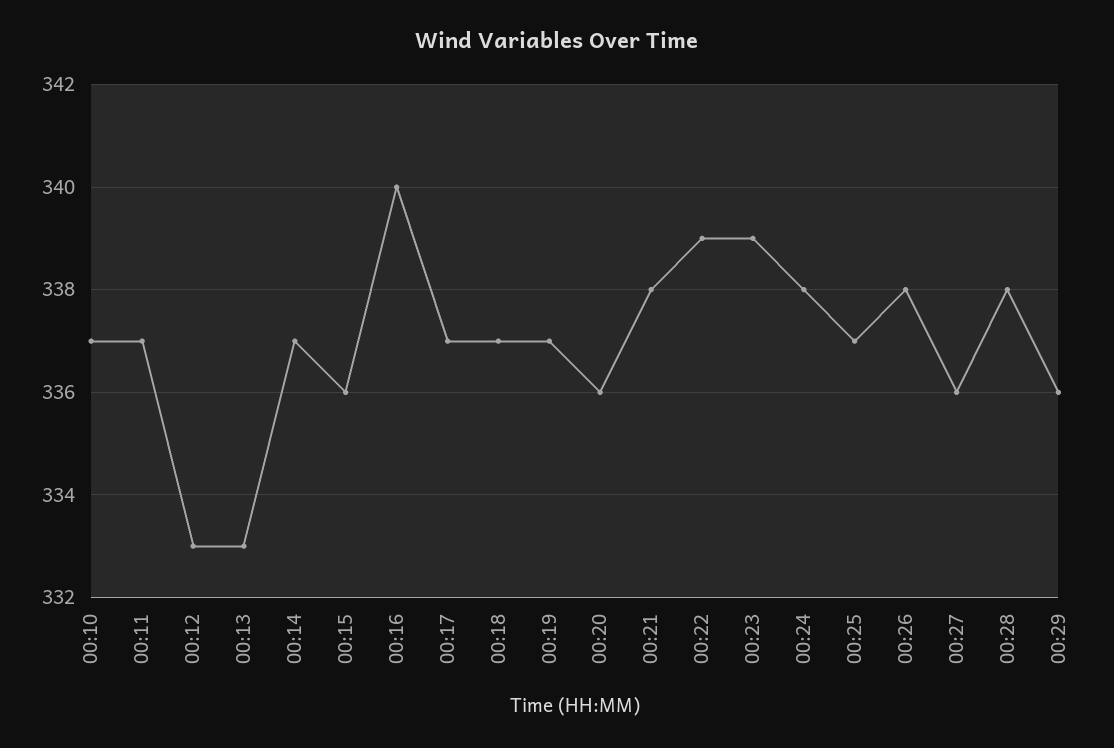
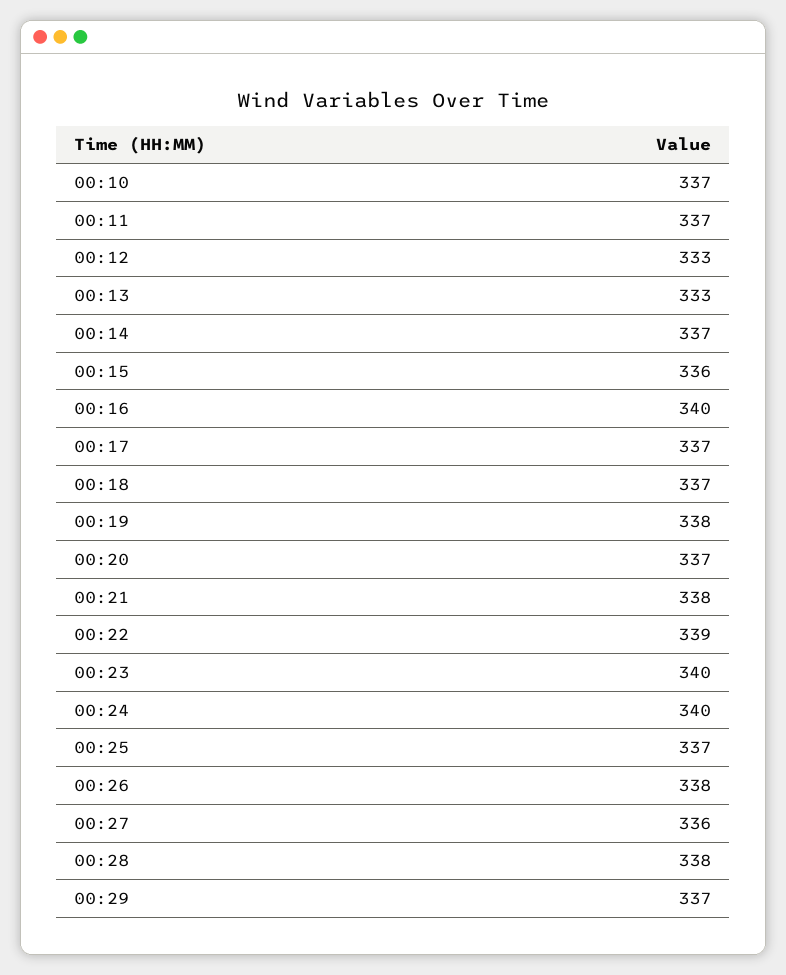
00:19: 337 -> 338
00:20: 336 -> 337
00:23: 339 -> 340
00:24: 338 -> 340
00:29: 336 -> 337

